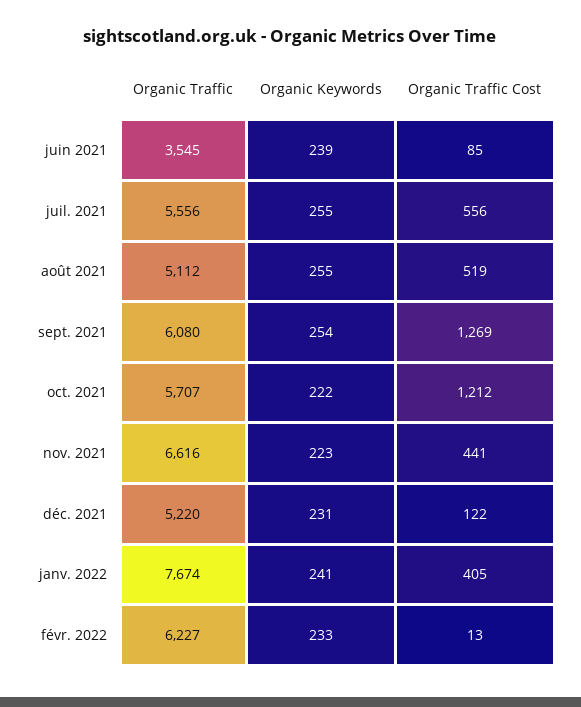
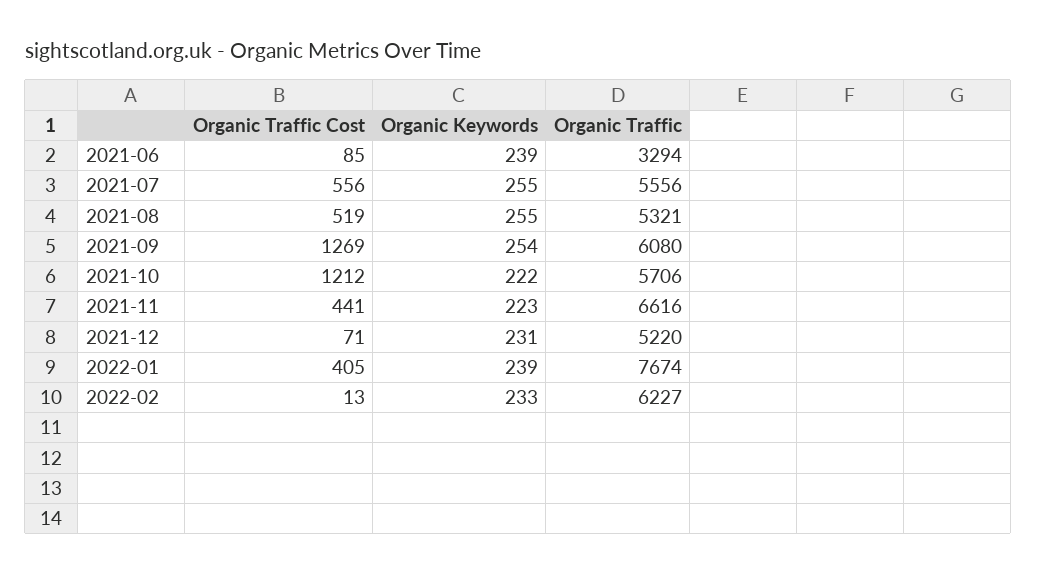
Organic Traffic, juin 2021: 3545 -> 3294
Organic Traffic, août 2021: 5112 -> 5321
Organic Traffic, oct. 2021: 5707 -> 5706
Organic Traffic Cost, déc. 2021: 122 -> 71
Organic Keywords, janv. 2022: 241 -> 239

